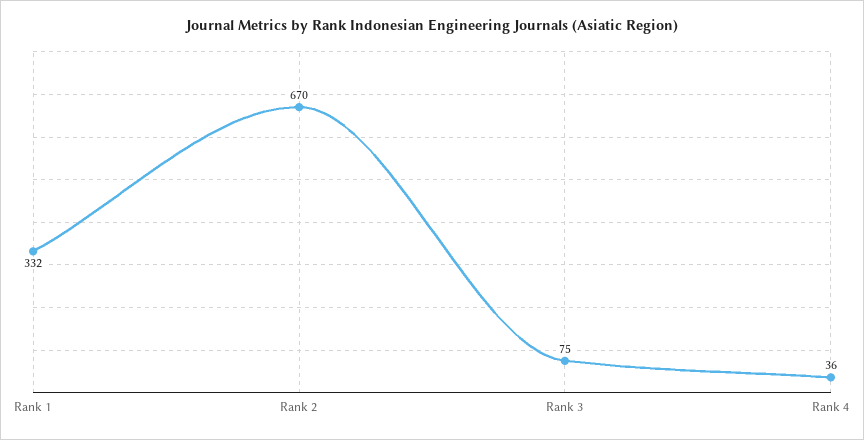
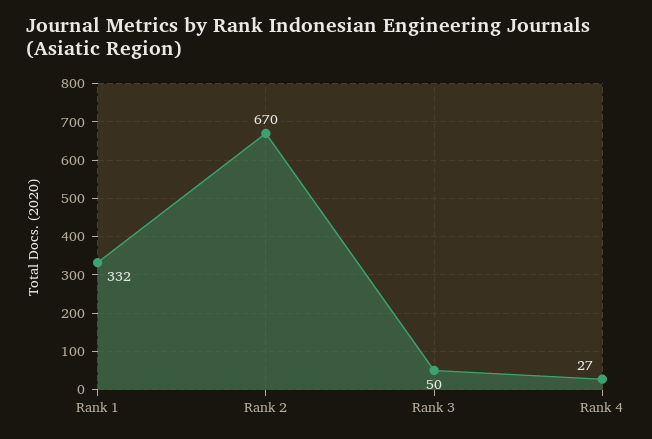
Rank 3: 75 -> 50
Rank 4: 36 -> 27

